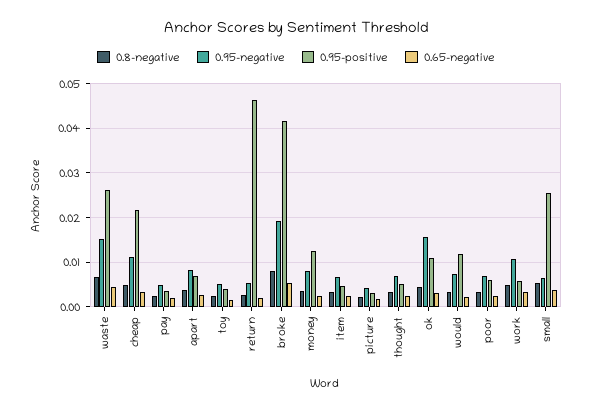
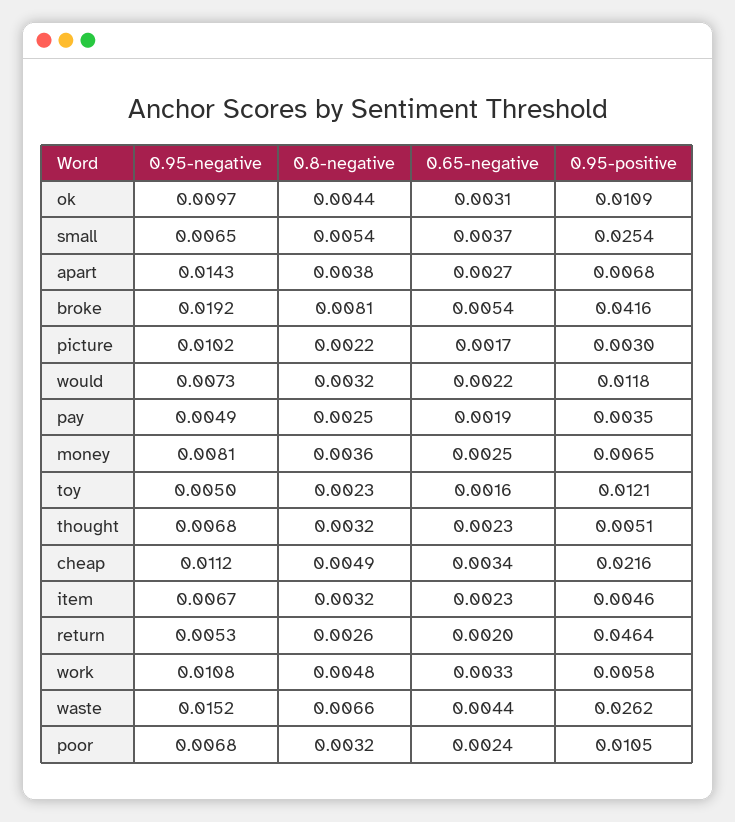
0.95-negative, apart: 0.008 -> 0.0143
0.95-positive, toy: 0.004 -> 0.0121
0.95-positive, money: 0.012 -> 0.0065
0.95-negative, picture: 0.004 -> 0.0102
0.95-negative, ok: 0.016 -> 0.0097
0.95-positive, poor: 0.006 -> 0.0105

